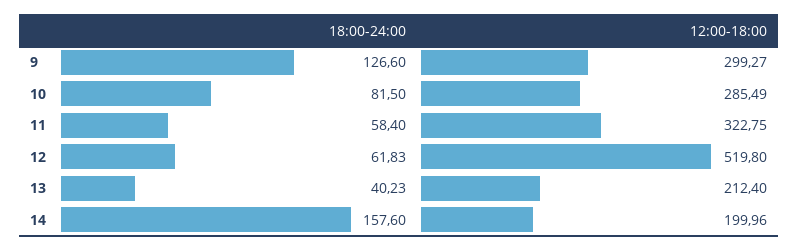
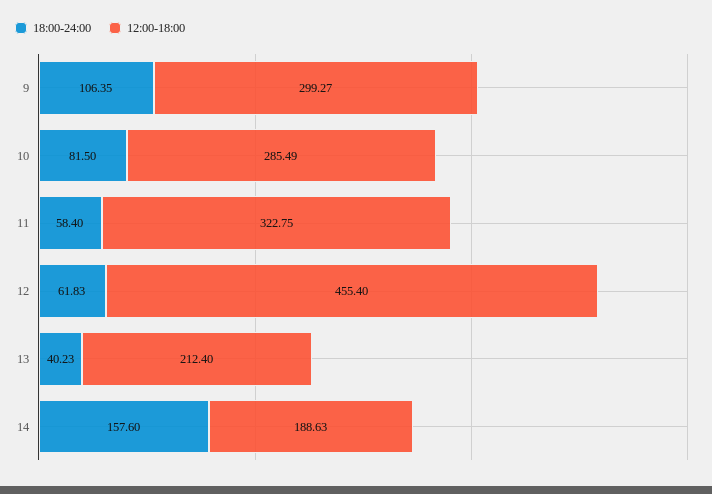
18:00-24:00, 9: 126.6 -> 106.35
12:00-18:00, 12: 519.8 -> 455.4
12:00-18:00, 14: 199.96 -> 188.63

